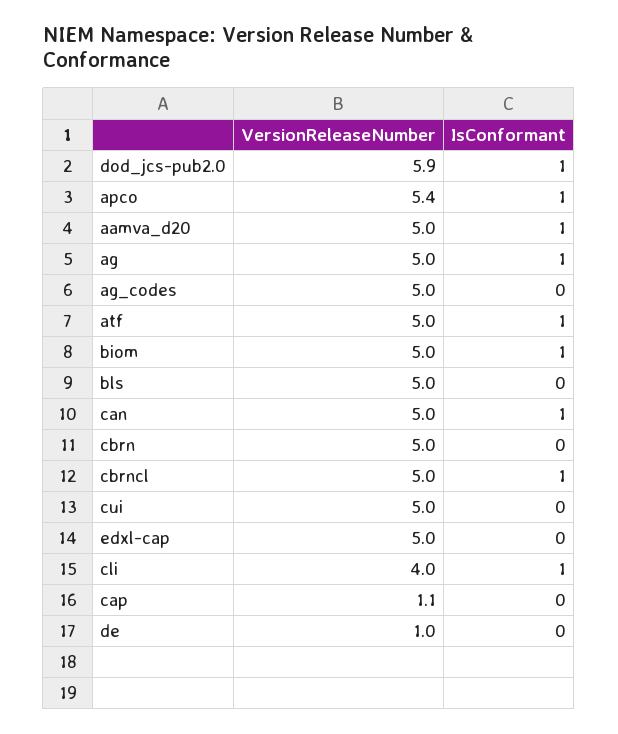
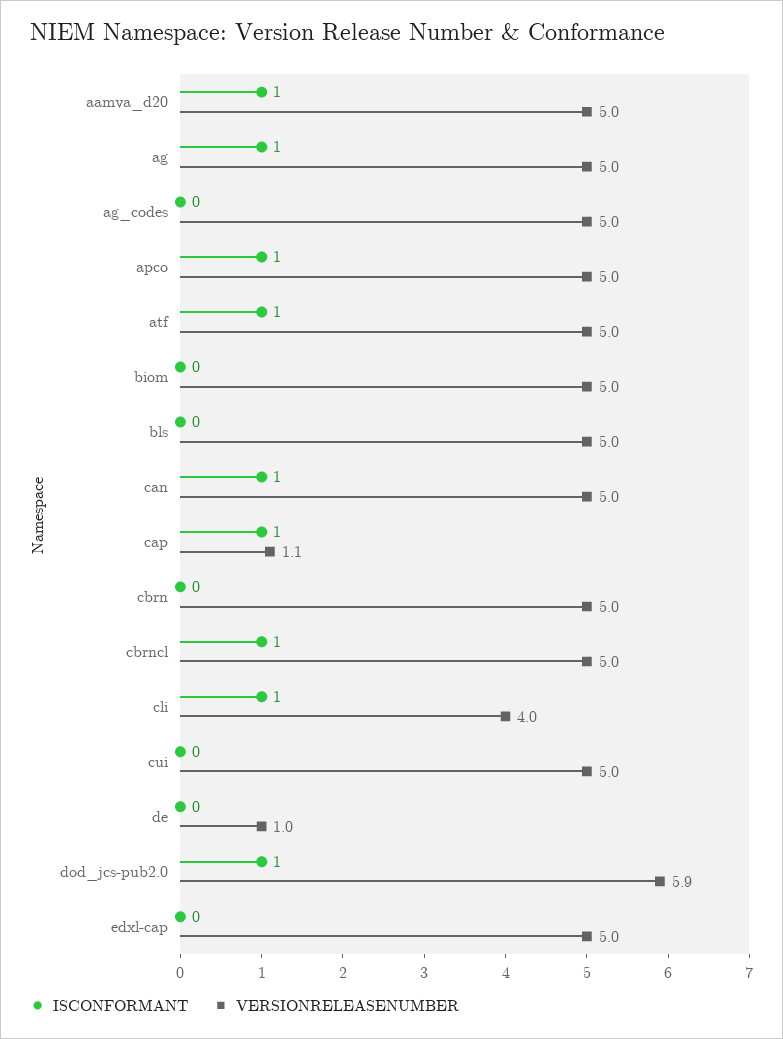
VersionReleaseNumber, apco: 5.4 -> 5
IsConformant, biom: 1 -> 0
IsConformant, cap: 0 -> 1

